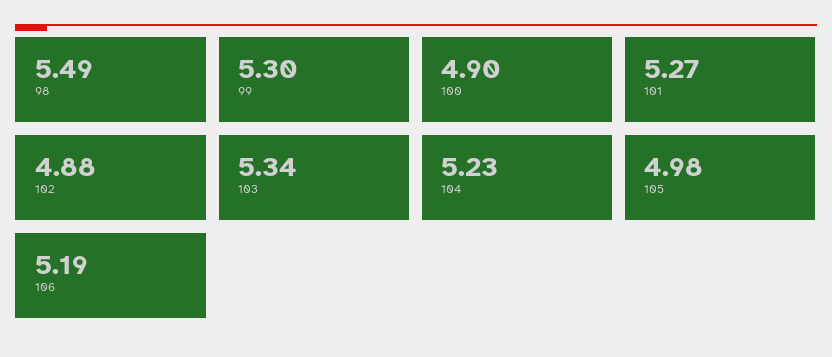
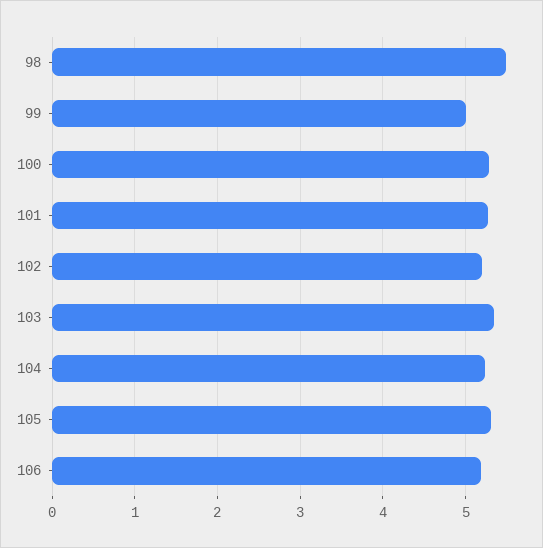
99: 5.3 -> 5
100: 4.9 -> 5.3
102: 4.88 -> 5.2
105: 4.98 -> 5.3

